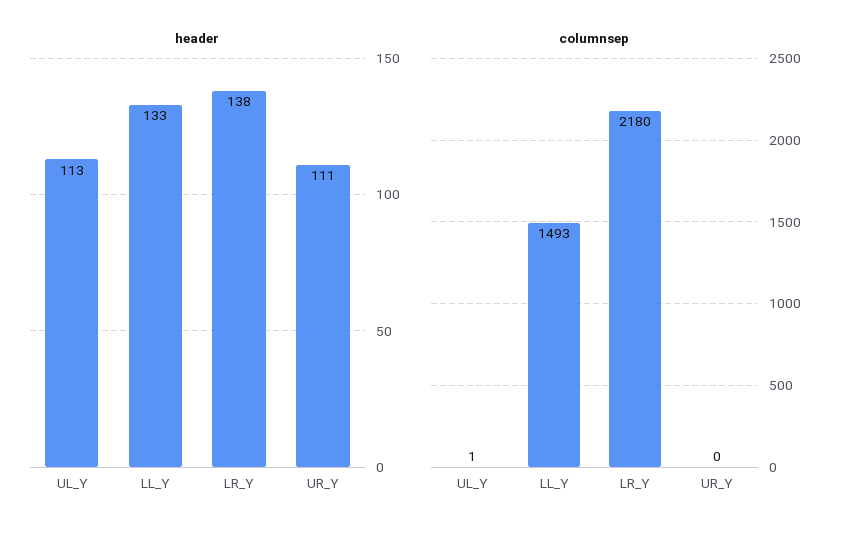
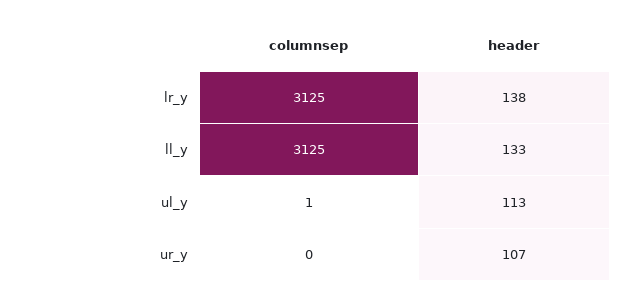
header, UR_Y: 111 -> 107
columnsep, LL_Y: 1493 -> 3125
columnsep, LR_Y: 2180 -> 3125

